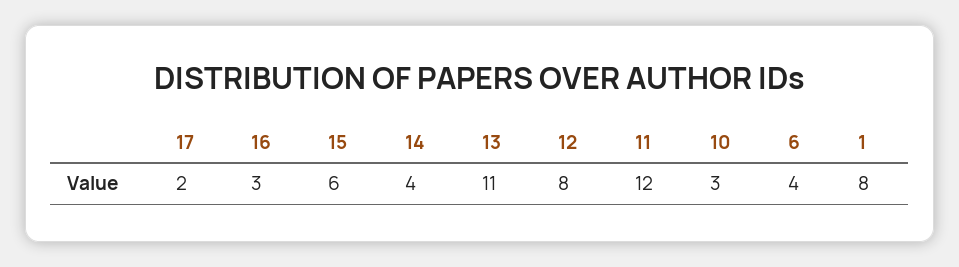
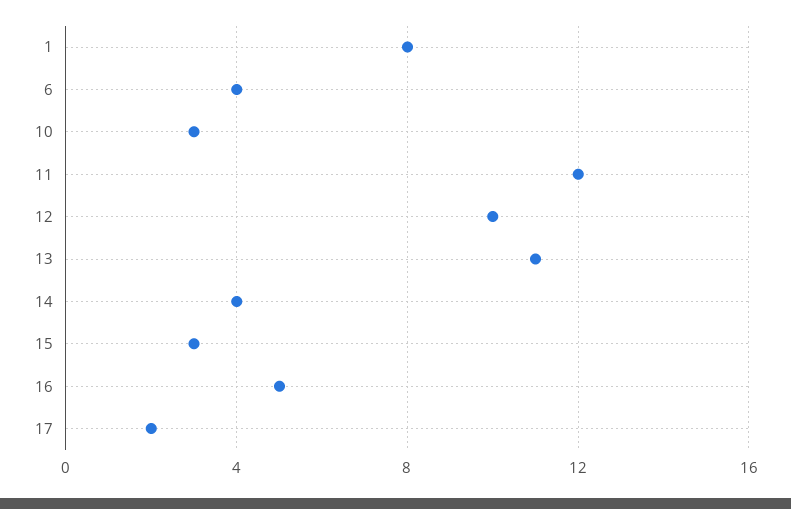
16: 3 -> 5
15: 6 -> 3
12: 8 -> 10

